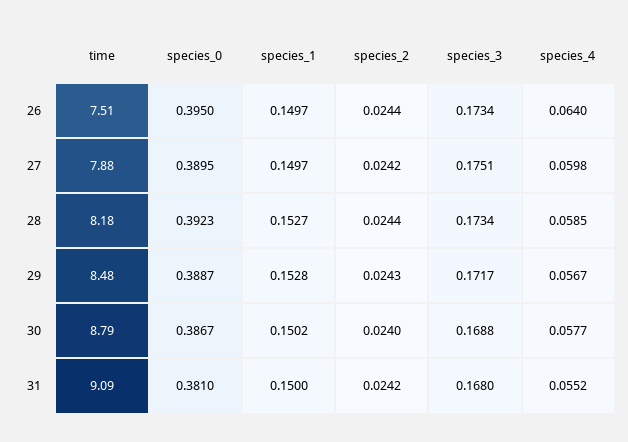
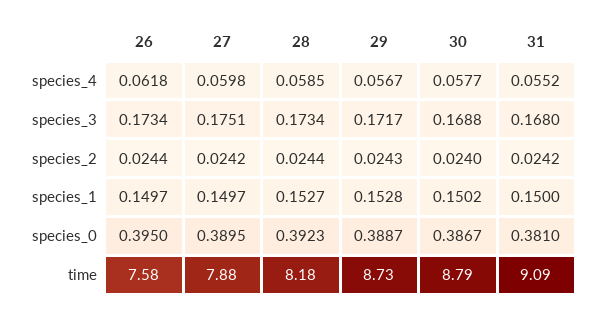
time, 26: 7.51 -> 7.58
species_4, 26: 0.064 -> 0.0618
time, 29: 8.48 -> 8.73

